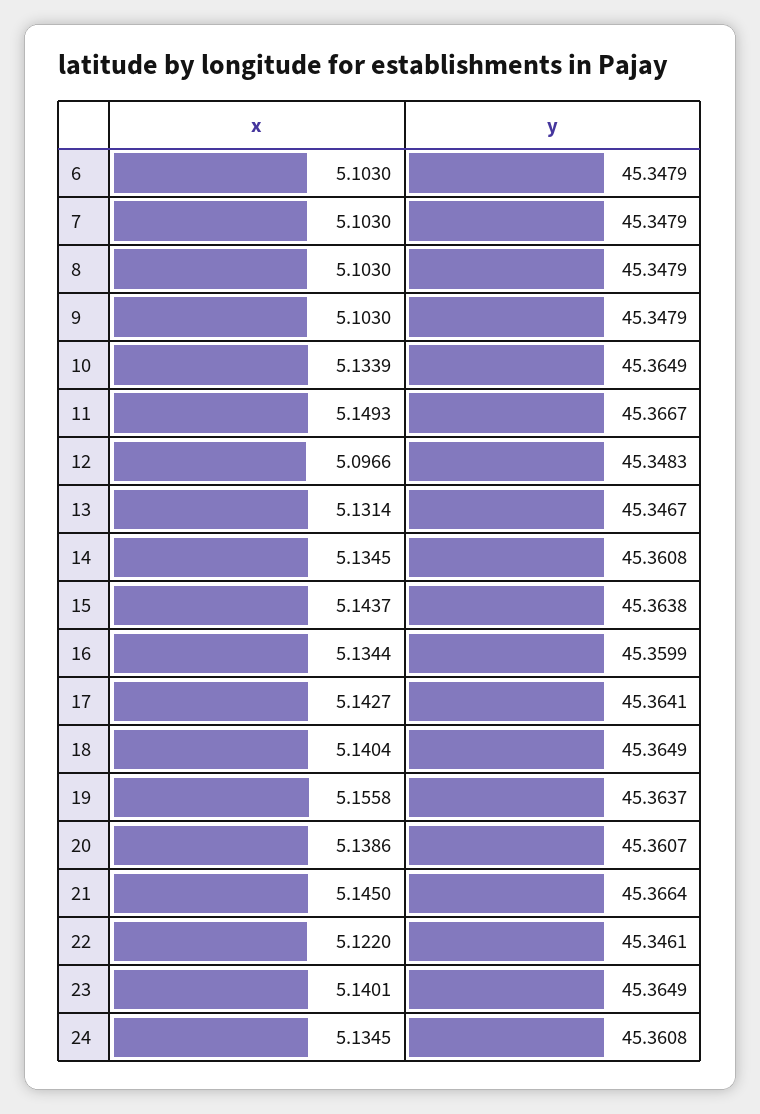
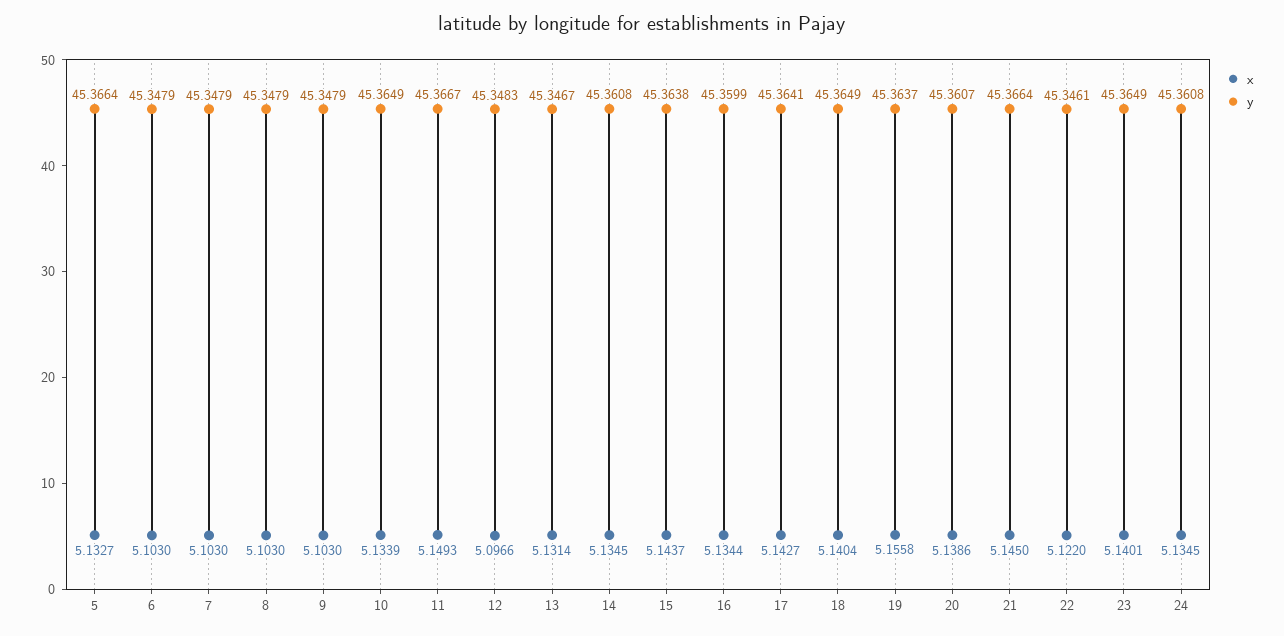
x, 5: none -> 5.1327
y, 5: none -> 45.3664

